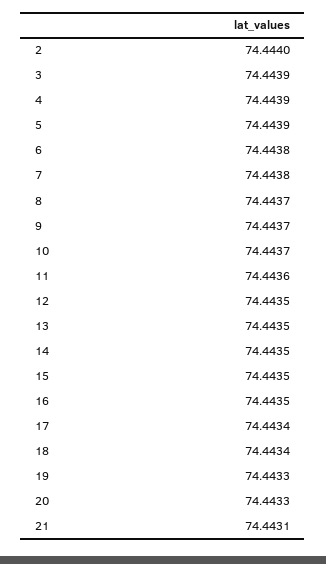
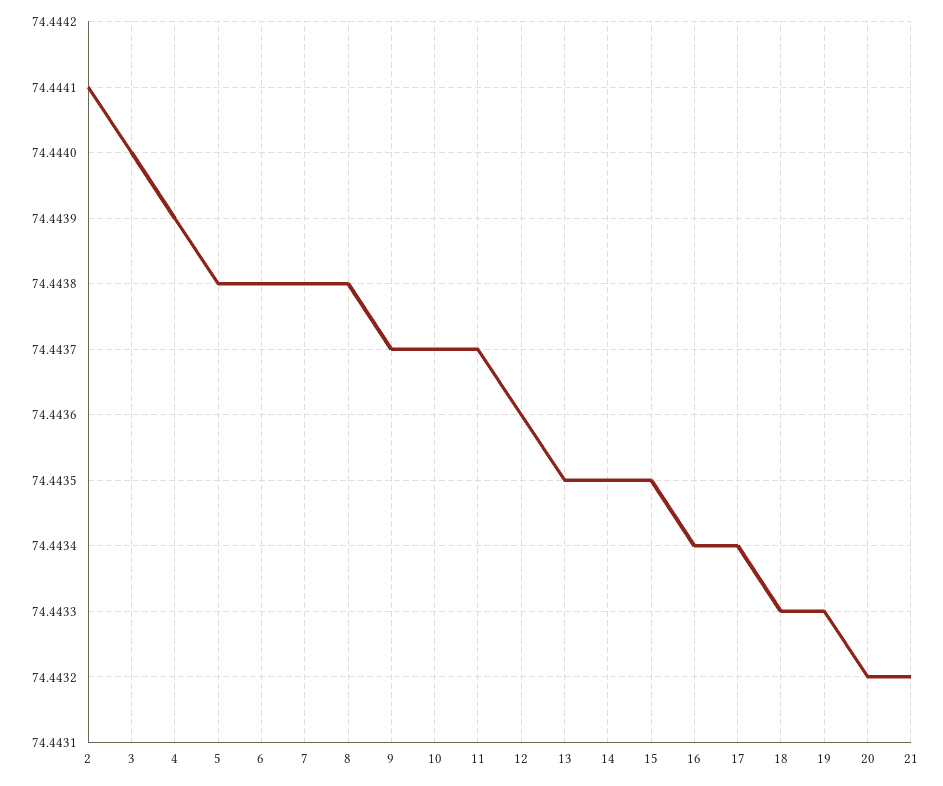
2: 74.444 -> 74.4441
3: 74.4439 -> 74.444
5: 74.4439 -> 74.4438
8: 74.4437 -> 74.4438
11: 74.4436 -> 74.4437
12: 74.4435 -> 74.4436
16: 74.4435 -> 74.4434
18: 74.4434 -> 74.4433
20: 74.4433 -> 74.4432
21: 74.4431 -> 74.4432

